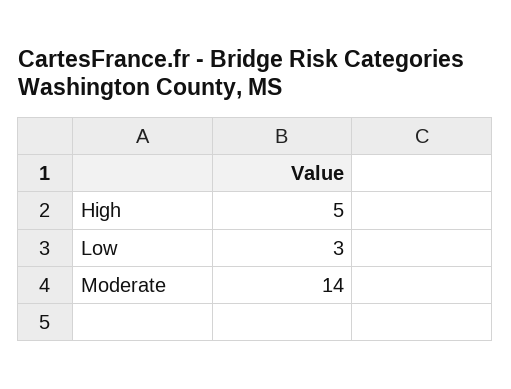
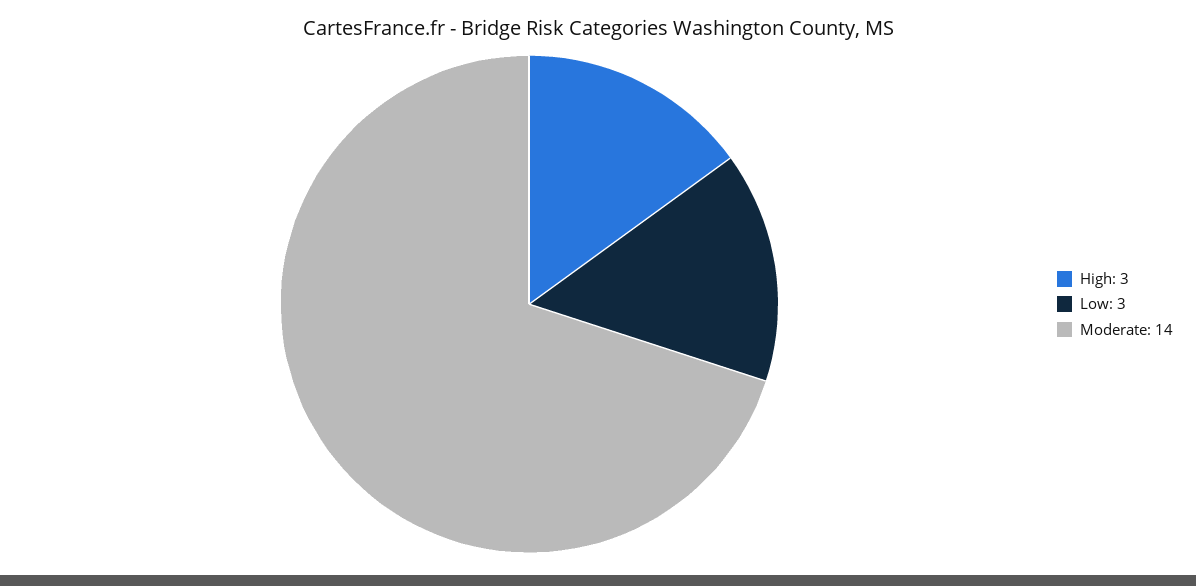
High: 5 -> 3

